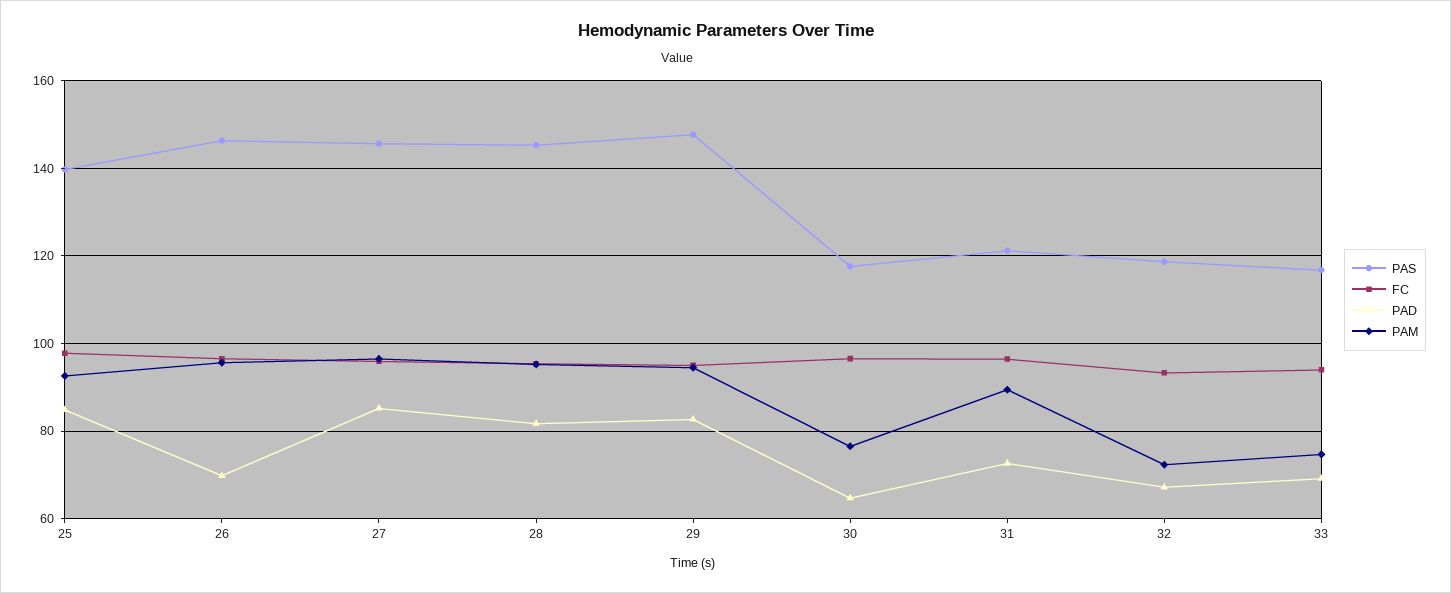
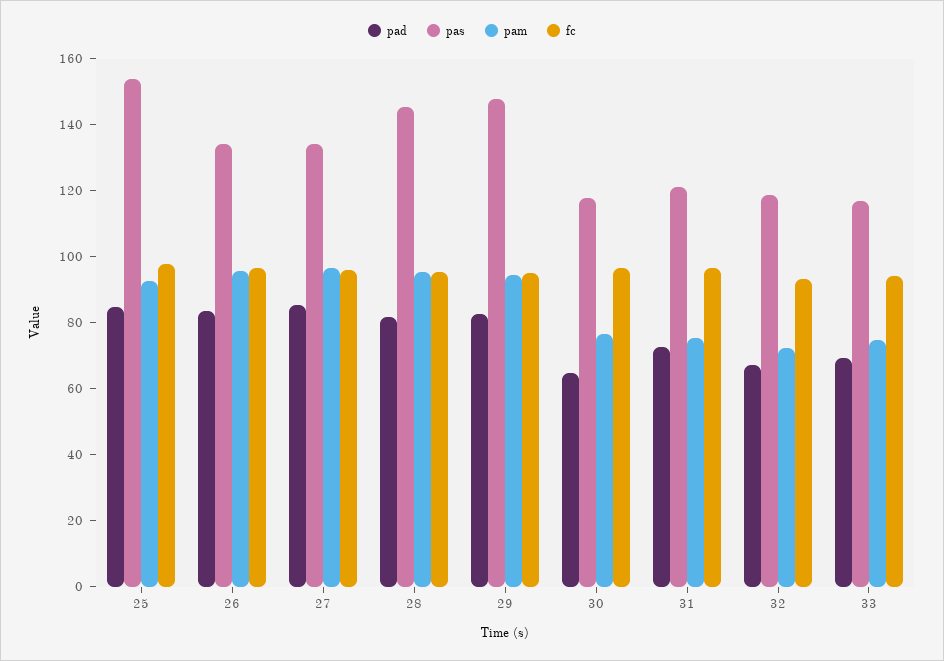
PAS, 25: 140 -> 155
PAS, 26: 146 -> 135
PAD, 26: 70 -> 85
PAS, 27: 146 -> 135
PAM, 31: 90 -> 75

